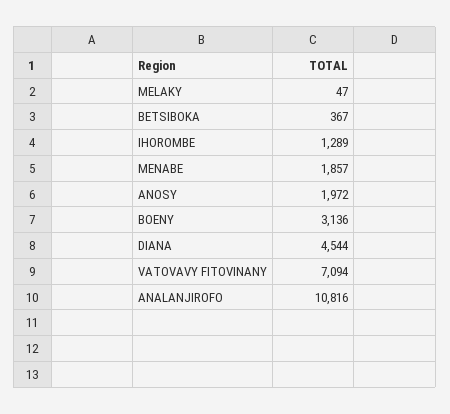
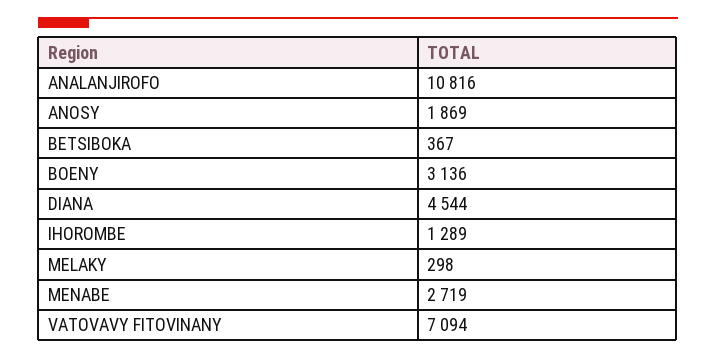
MELAKY: 47 -> 298
MENABE: 1857 -> 2719
ANOSY: 1972 -> 1869

